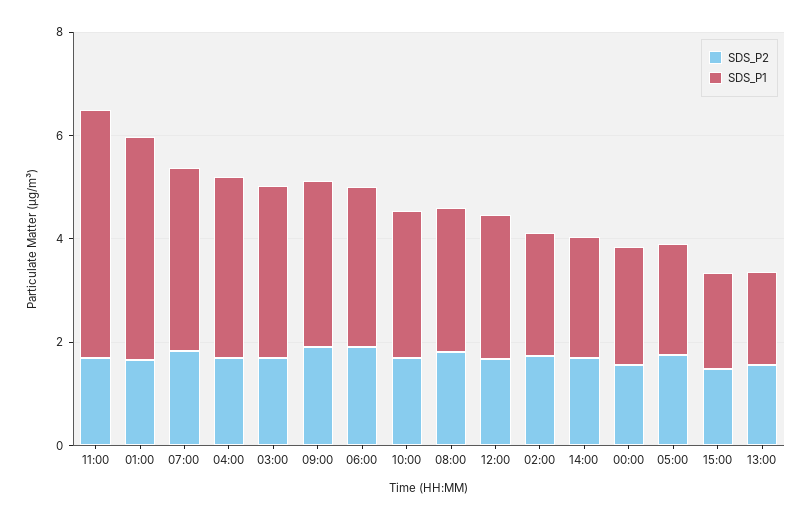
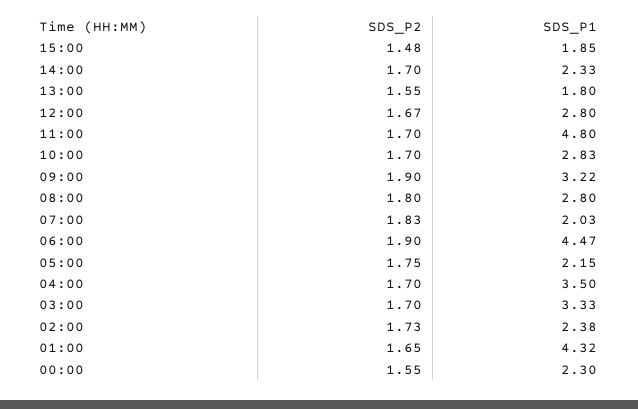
SDS_P1, 07:00: 3.5 -> 2.03
SDS_P1, 06:00: 3 -> 4.47

